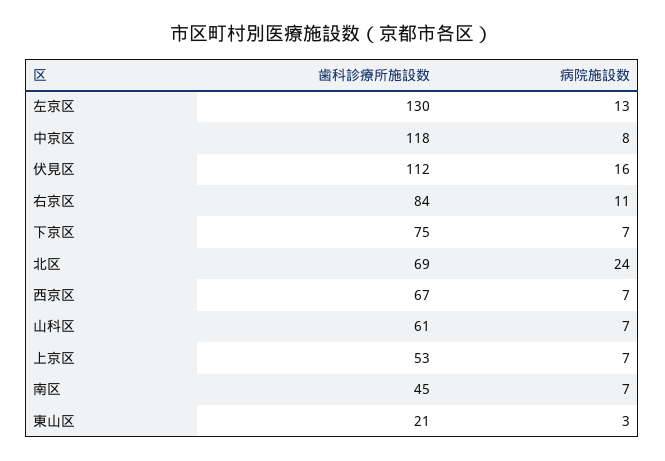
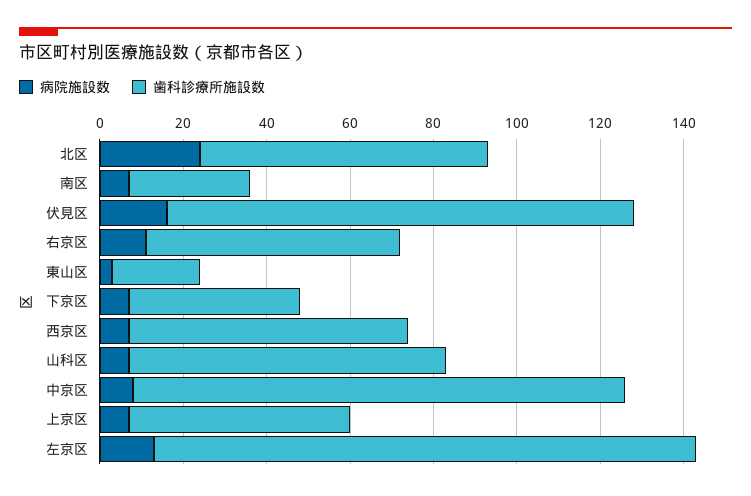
歯科診療所施設数, 右京区: 84 -> 60
歯科診療所施設数, 下京区: 75 -> 40
歯科診療所施設数, 山科区: 61 -> 75
歯科診療所施設数, 南区: 45 -> 30

